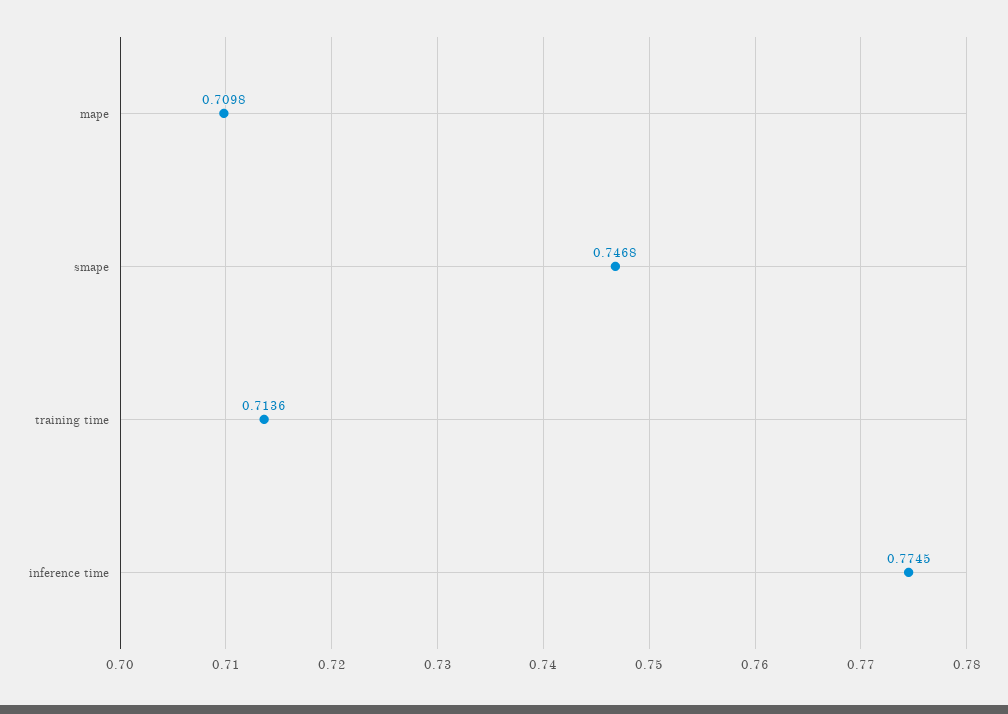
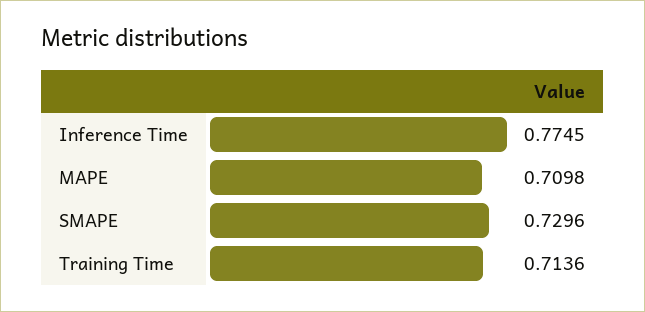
smape: 0.7468 -> 0.7296

